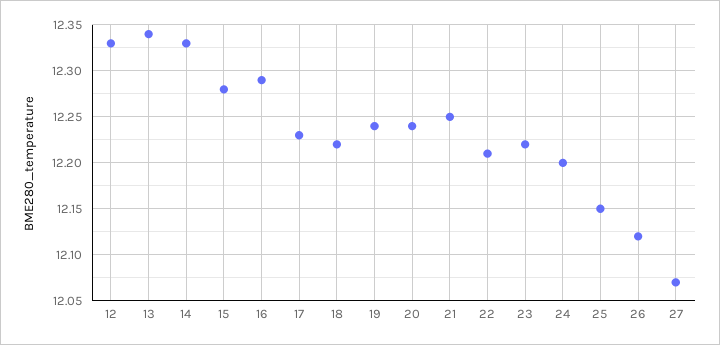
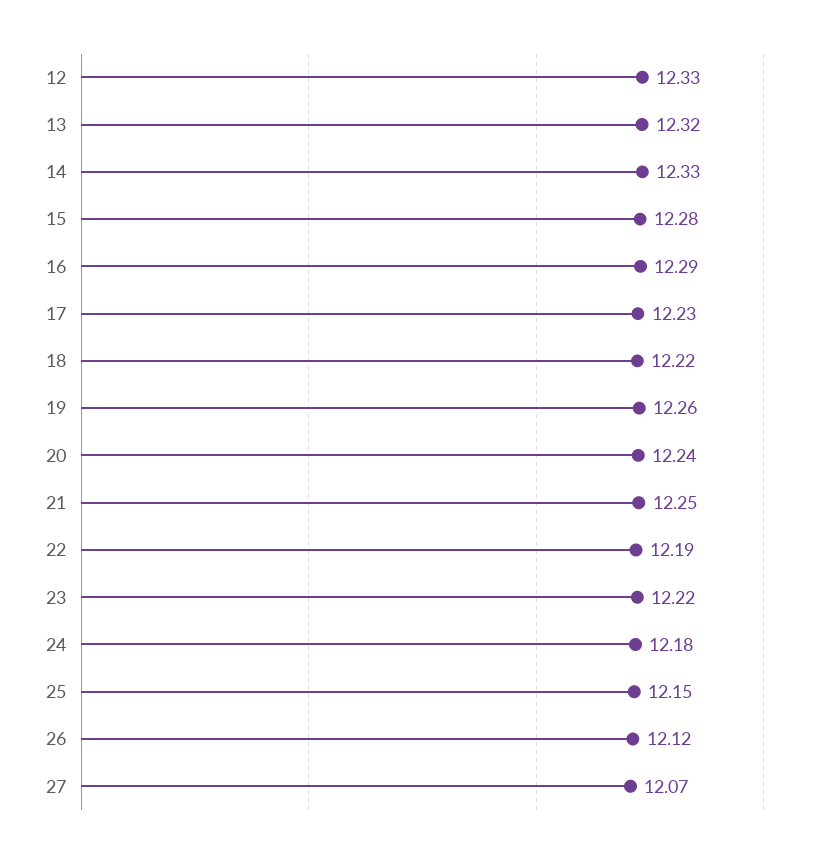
13: 12.34 -> 12.32
19: 12.24 -> 12.26
22: 12.21 -> 12.19
24: 12.2 -> 12.18

